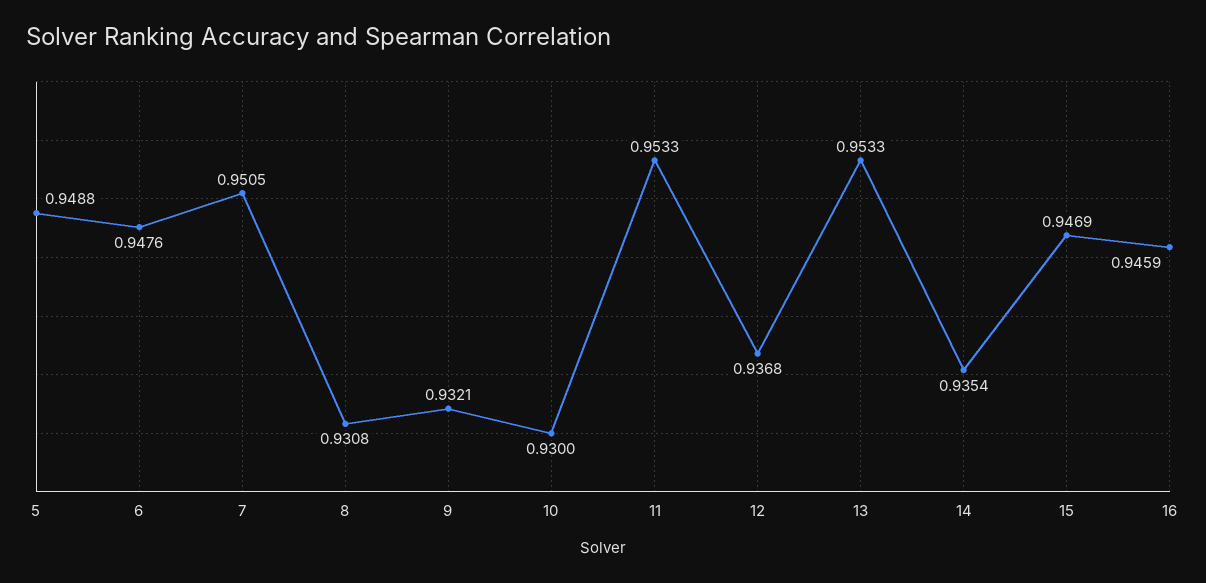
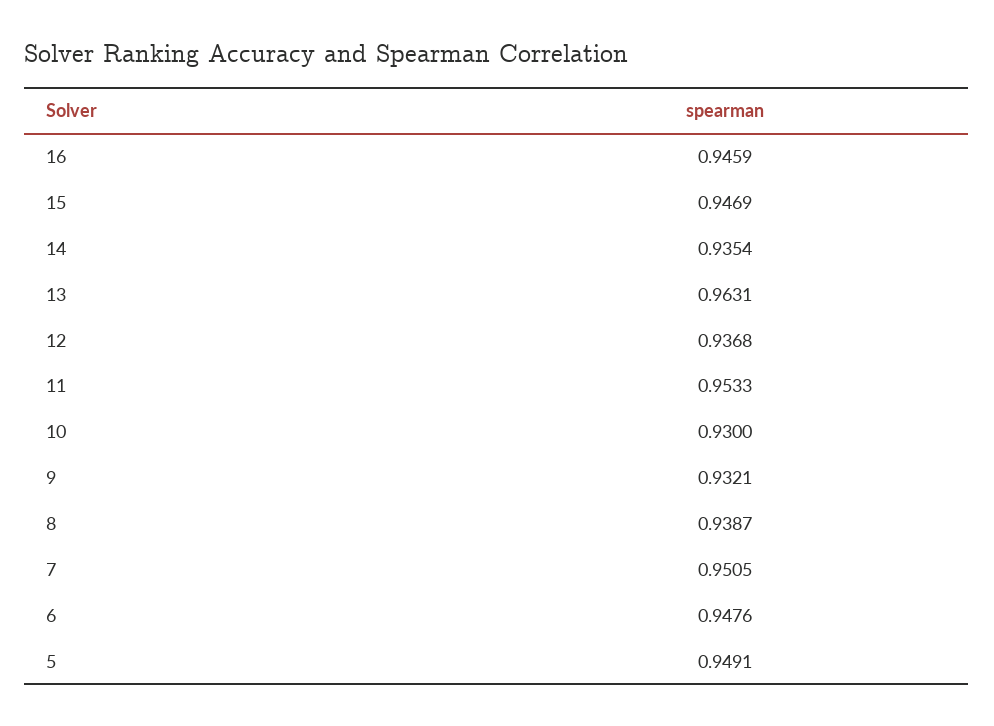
5: 0.9488 -> 0.9491
8: 0.9308 -> 0.9387
13: 0.9533 -> 0.9631

